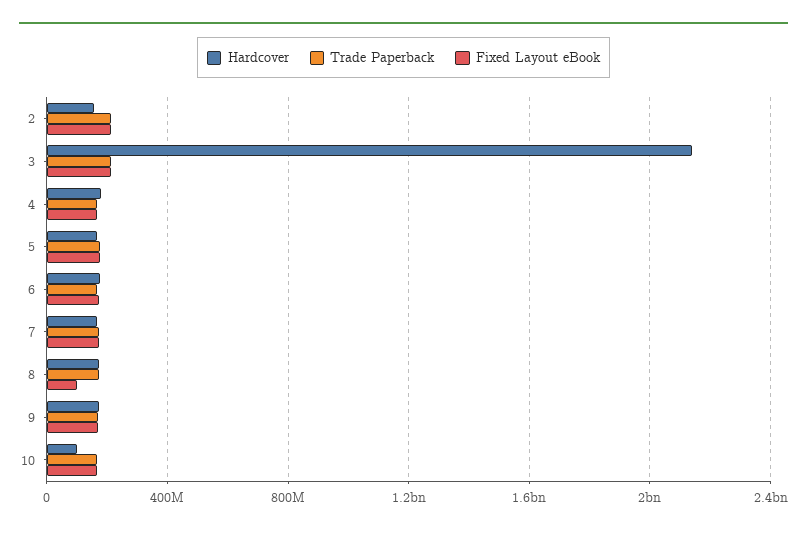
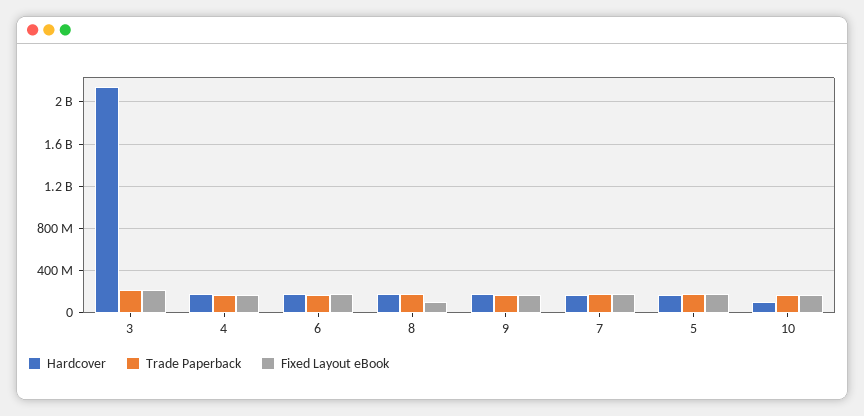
Hardcover, 2: 150000000 -> none
Trade Paperback, 2: 200000000 -> none
Fixed Layout eBook, 2: 200000000 -> none

